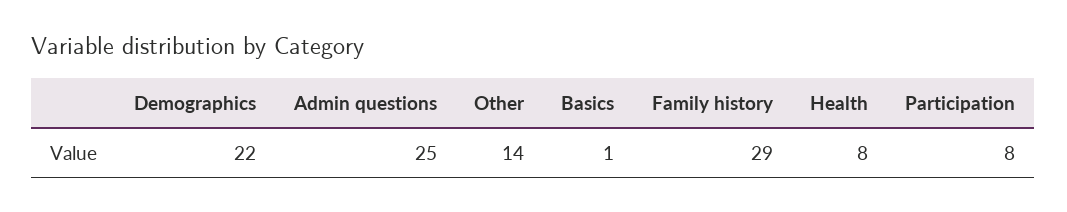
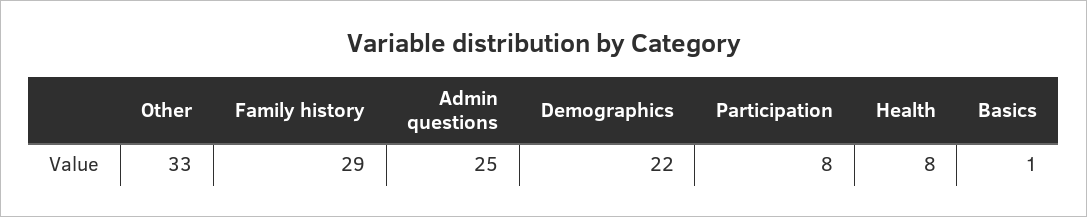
Other: 14 -> 33

